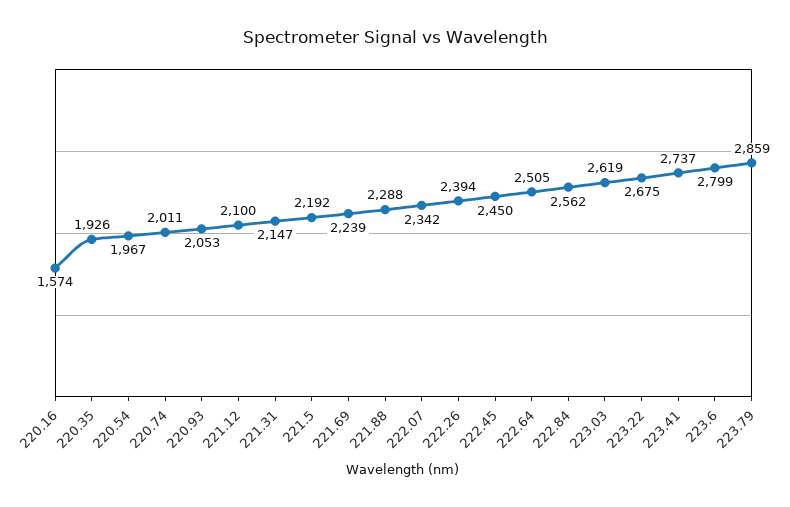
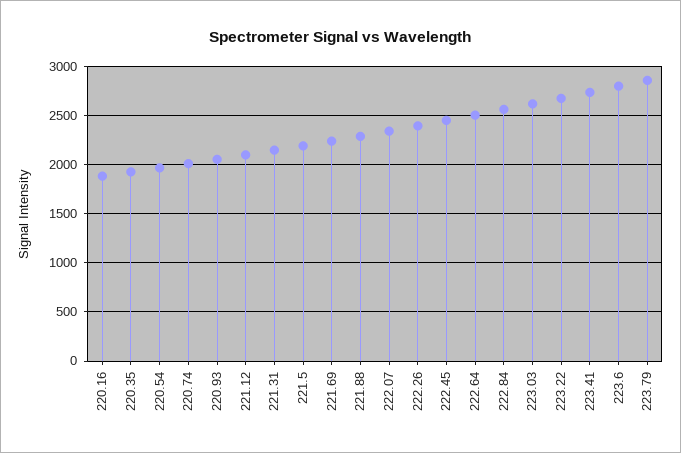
220.16: 1574 -> 1900

